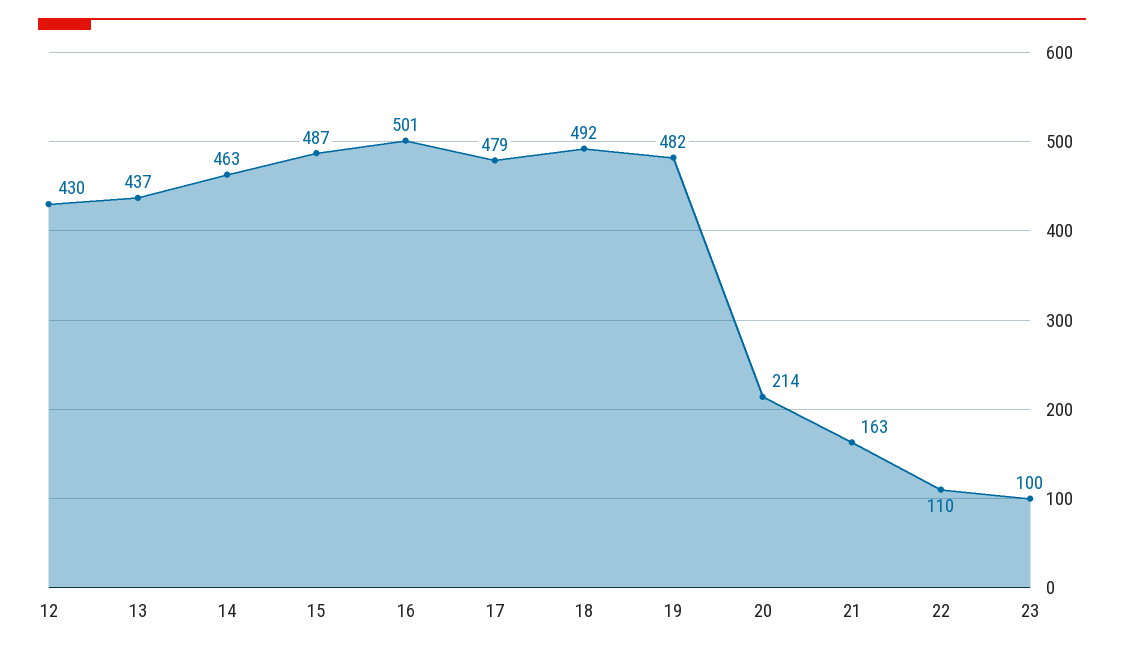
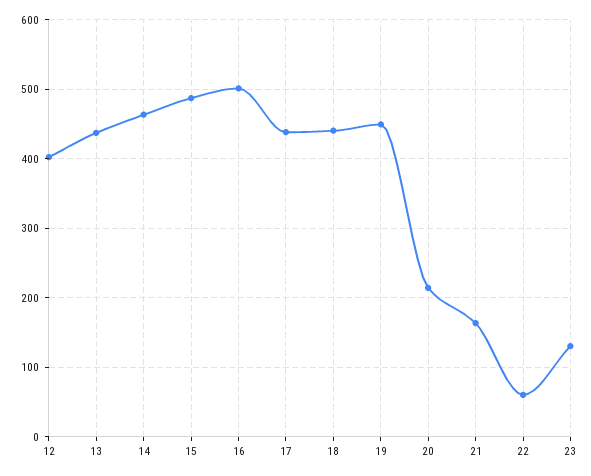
12: 430 -> 400
17: 479 -> 440
18: 492 -> 440
19: 482 -> 450
22: 110 -> 60
23: 100 -> 130

